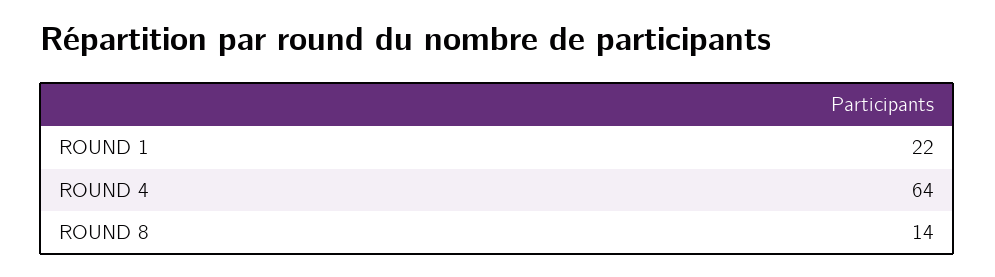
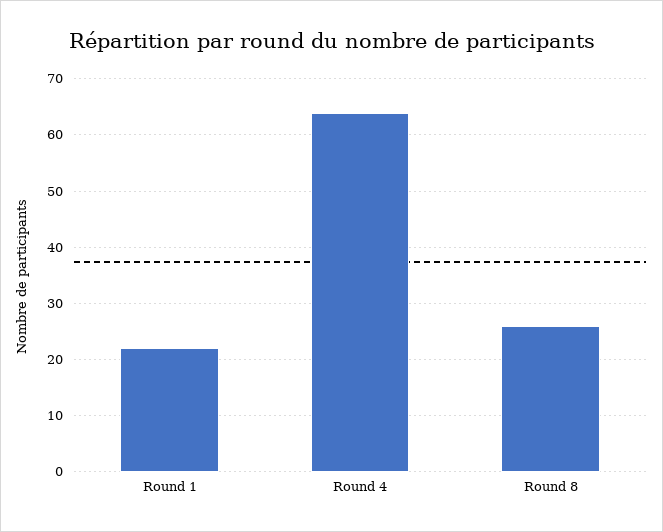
ROUND 8: 14 -> 25

